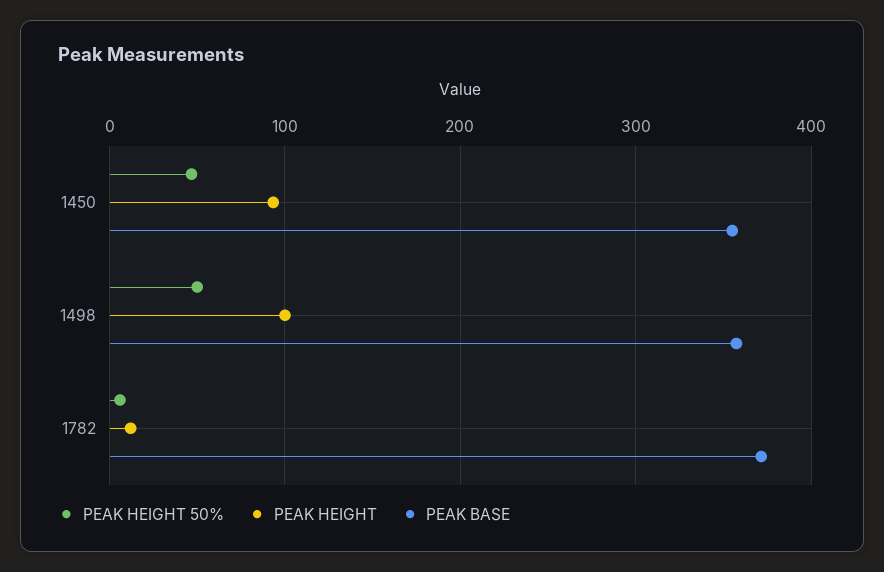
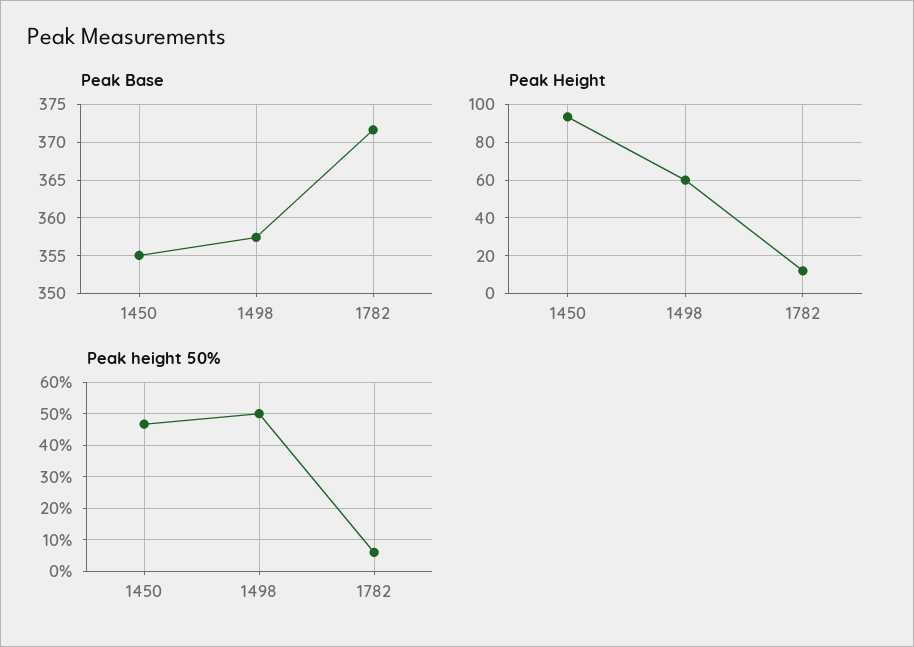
PEAK HEIGHT, 1498: 100 -> 60

